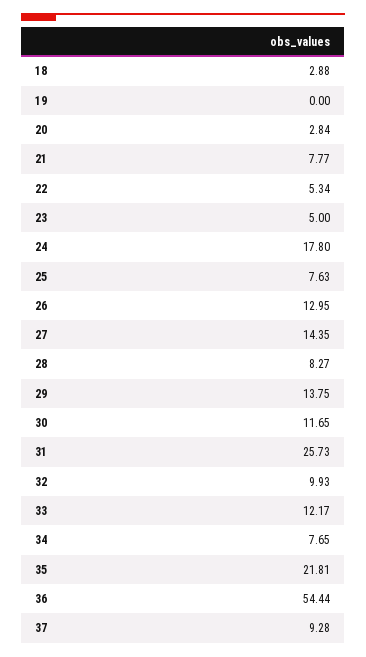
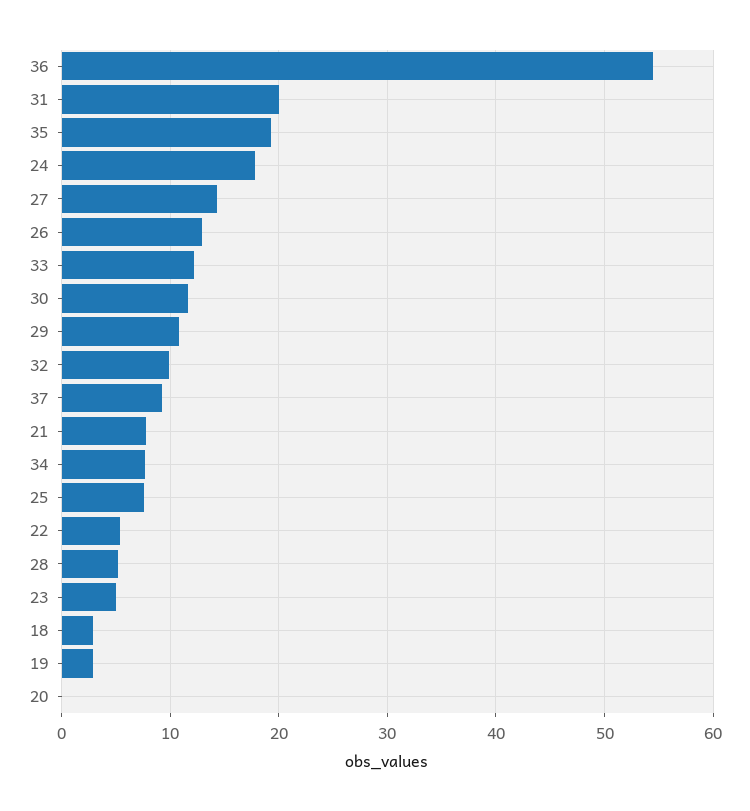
19: 0 -> 3
20: 2.84 -> 0
28: 8.27 -> 5
29: 13.75 -> 11
31: 25.73 -> 20
35: 21.81 -> 19

